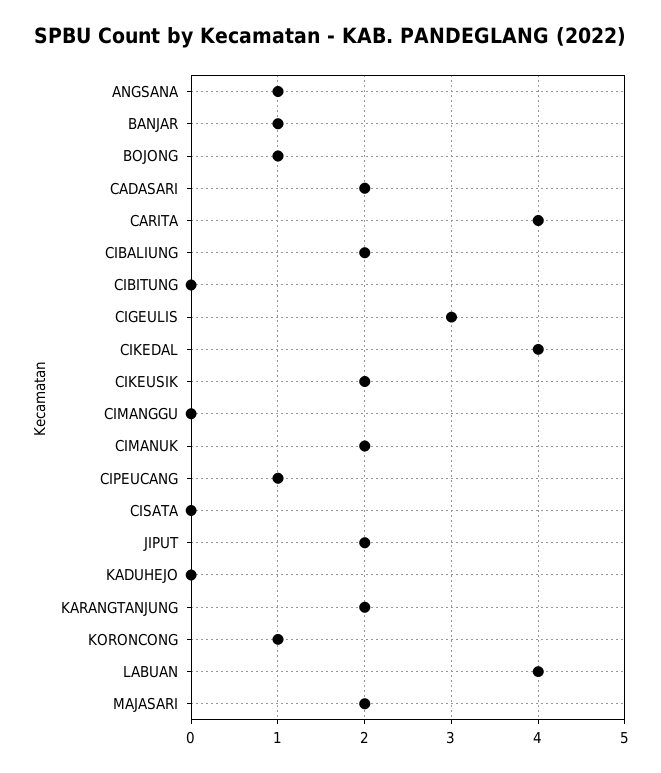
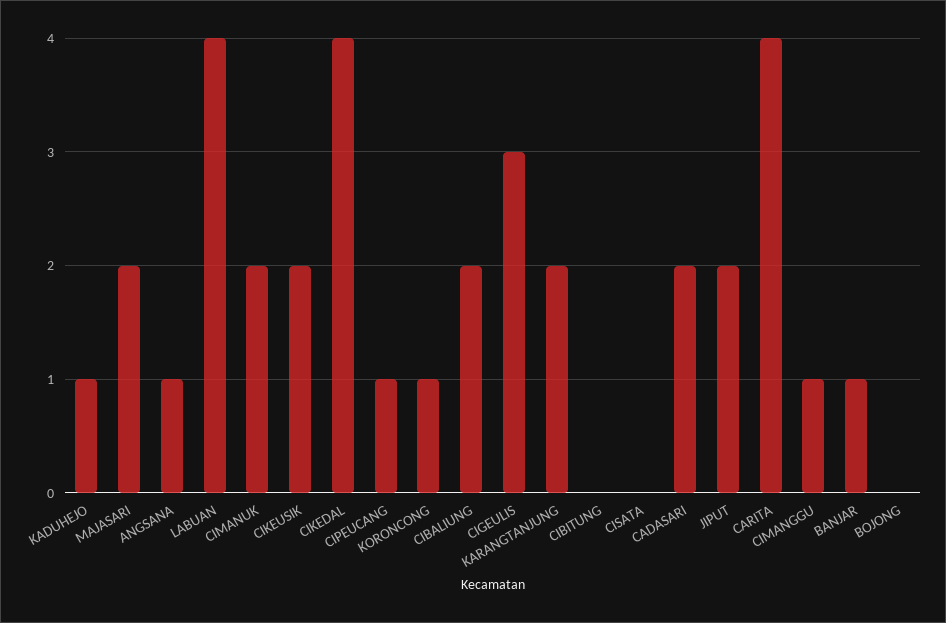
BOJONG: 1 -> 0
CIMANGGU: 0 -> 1
KADUHEJO: 0 -> 1

